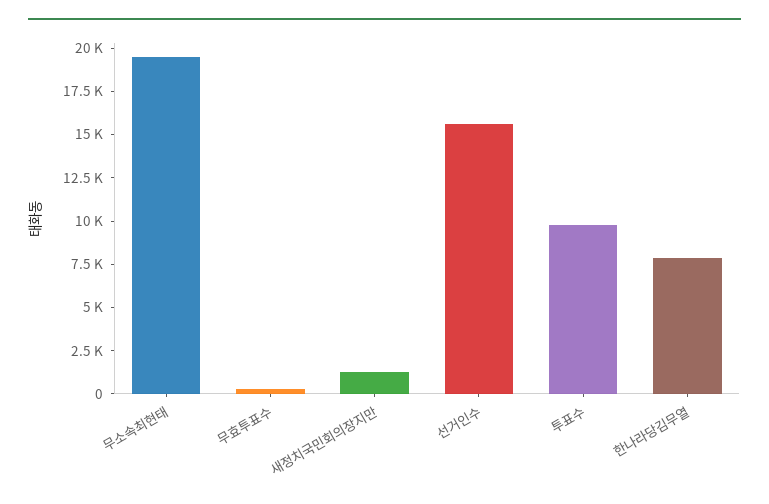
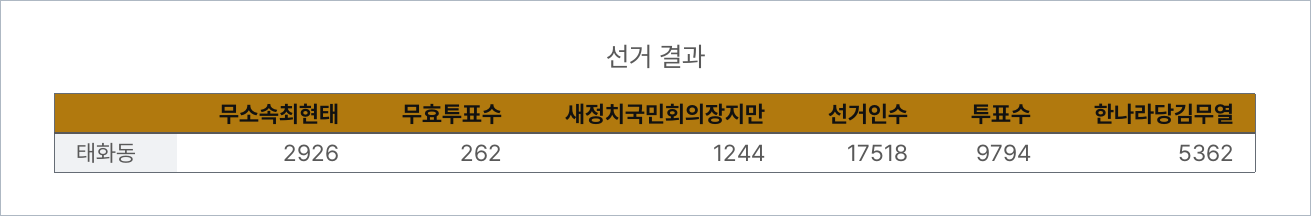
무소속최현태: 19500 -> 2926
선거인수: 15500 -> 17518
한나라당김무열: 8000 -> 5362

